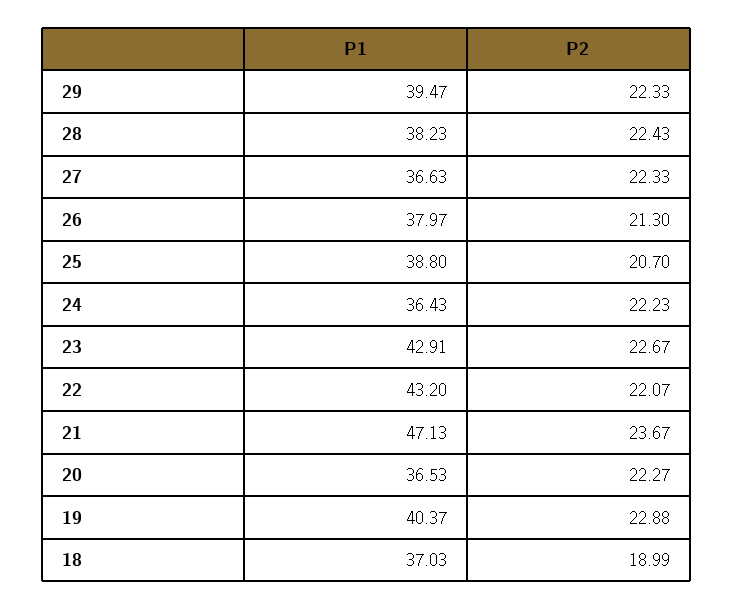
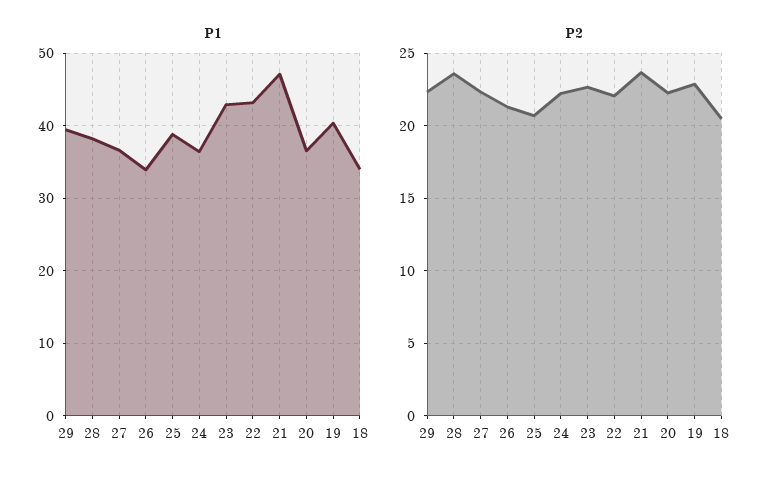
P2, 28: 22.43 -> 23.5
P1, 26: 37.97 -> 34
P1, 18: 37.03 -> 34
P2, 18: 18.99 -> 20.5

